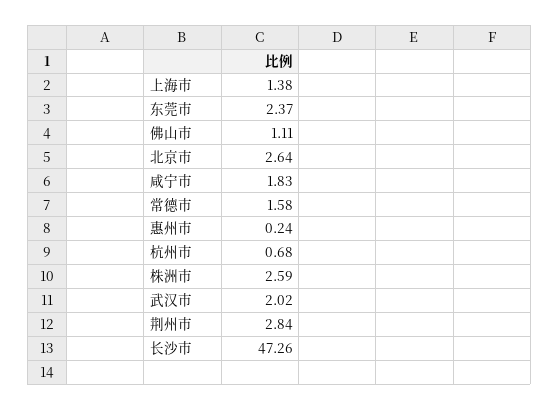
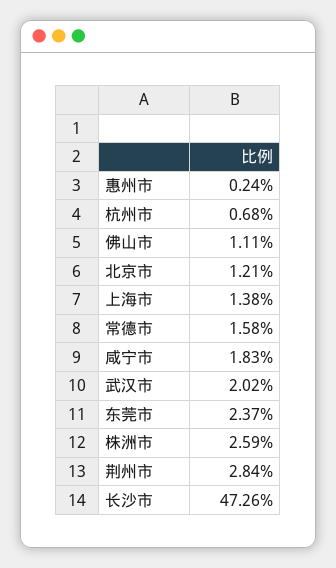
北京市: 2.64 -> 1.21

